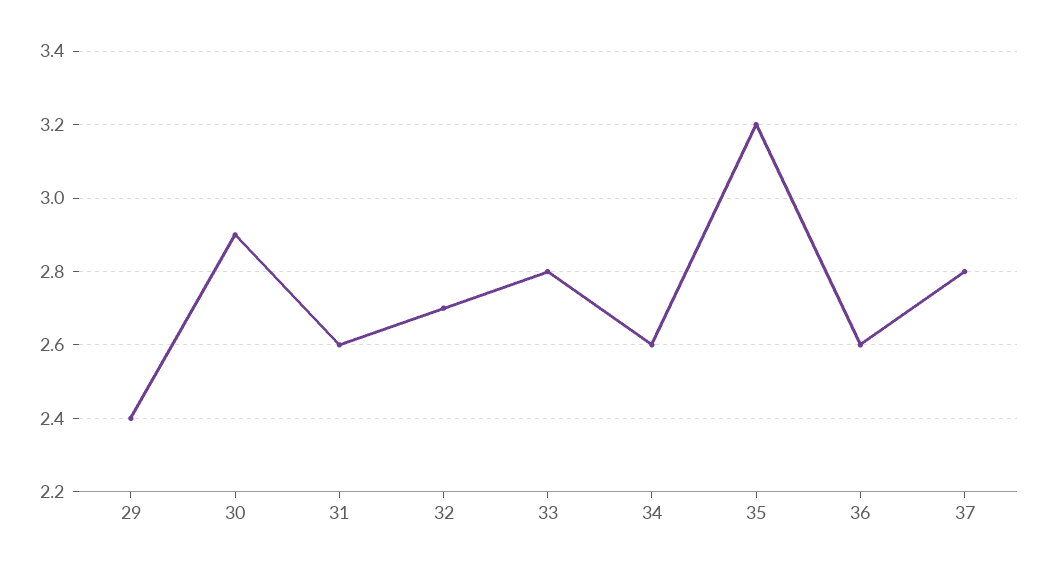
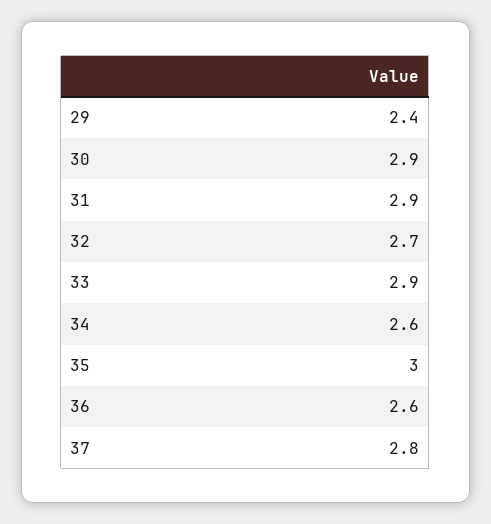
31: 2.6 -> 2.9
33: 2.8 -> 2.9
35: 3.2 -> 3

